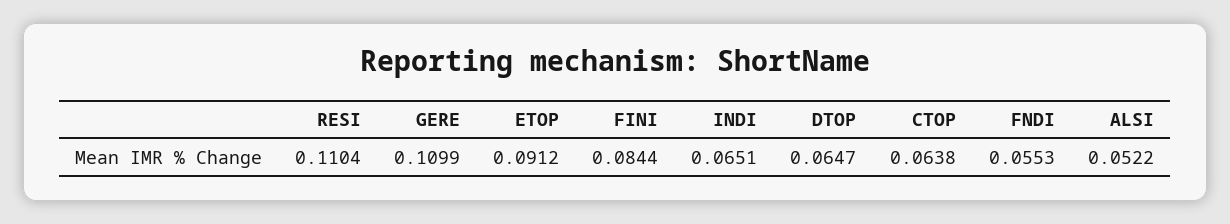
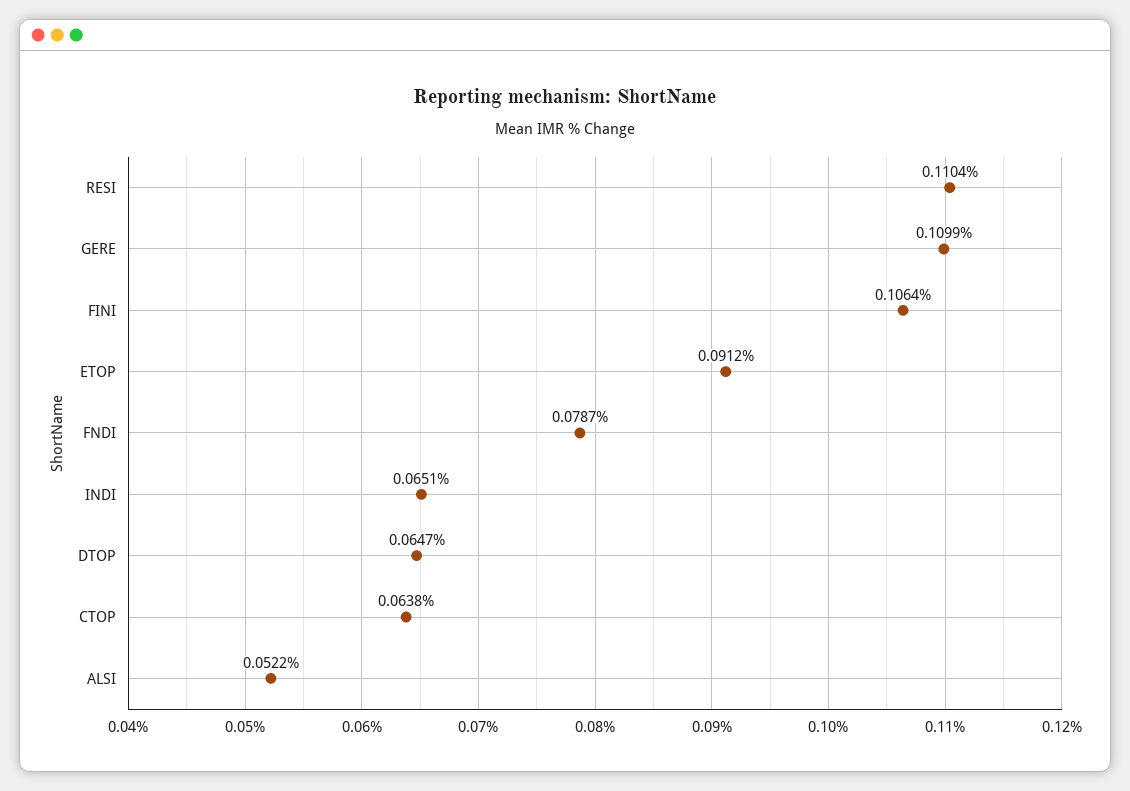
FINI: 0.0844 -> 0.1064
FNDI: 0.0553 -> 0.0787

